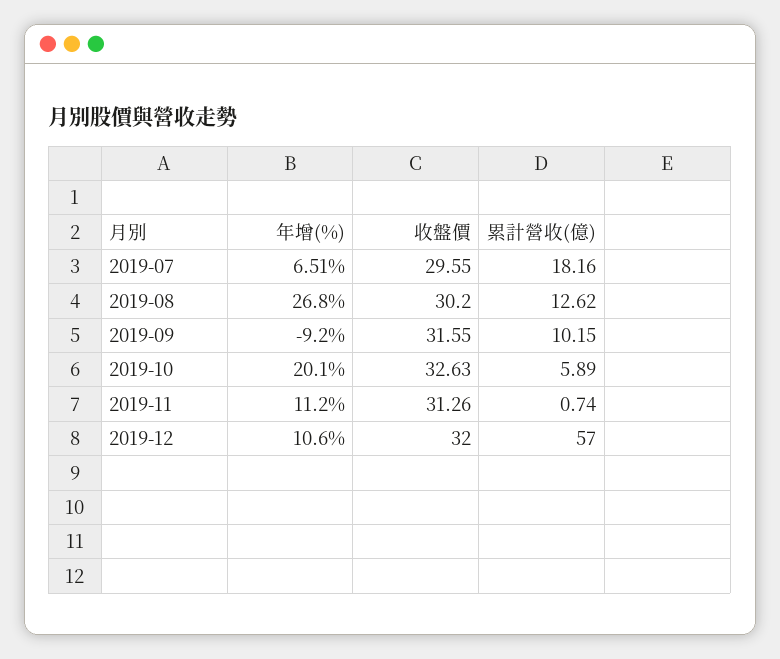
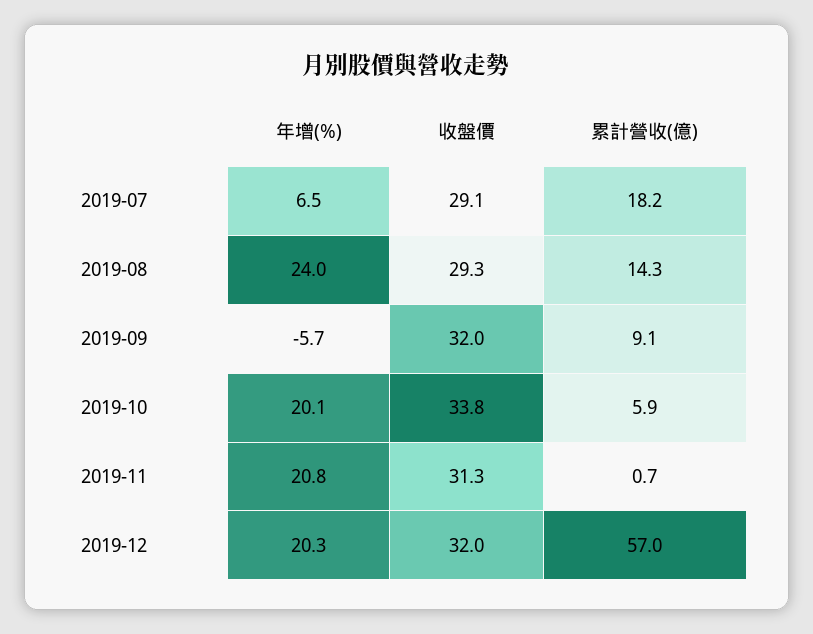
收盤價, 2019-07: 29.55 -> 29.1
年增(%), 2019-08: 26.8 -> 24
收盤價, 2019-08: 30.2 -> 29.3
累計營收(億), 2019-08: 12.62 -> 14.3
年增(%), 2019-09: -9.2 -> -5.7
收盤價, 2019-09: 31.55 -> 32
累計營收(億), 2019-09: 10.15 -> 9.1
收盤價, 2019-10: 32.63 -> 33.8
年增(%), 2019-11: 11.2 -> 20.8
年增(%), 2019-12: 10.6 -> 20.3

